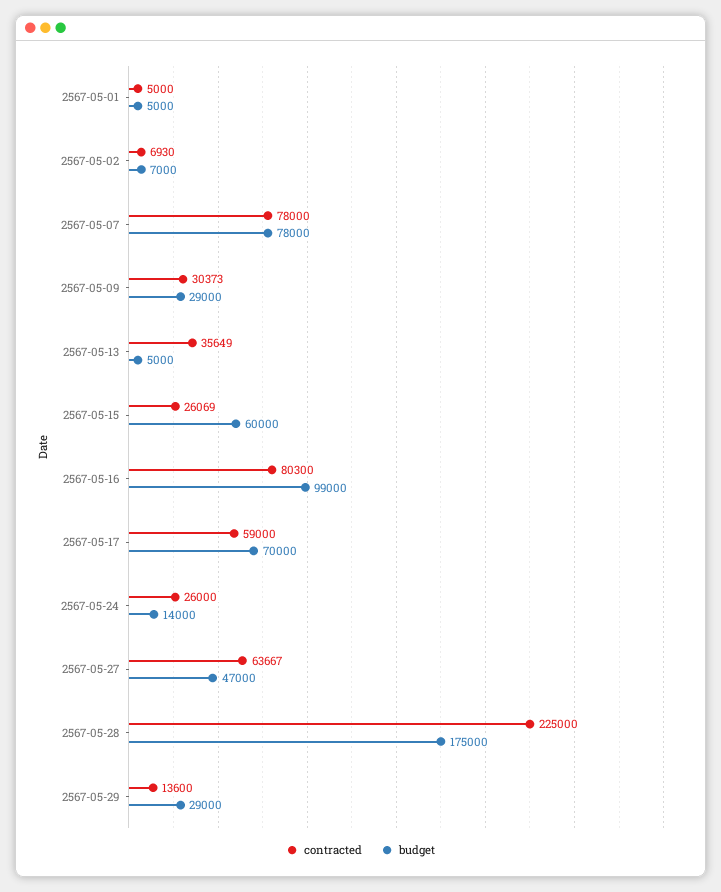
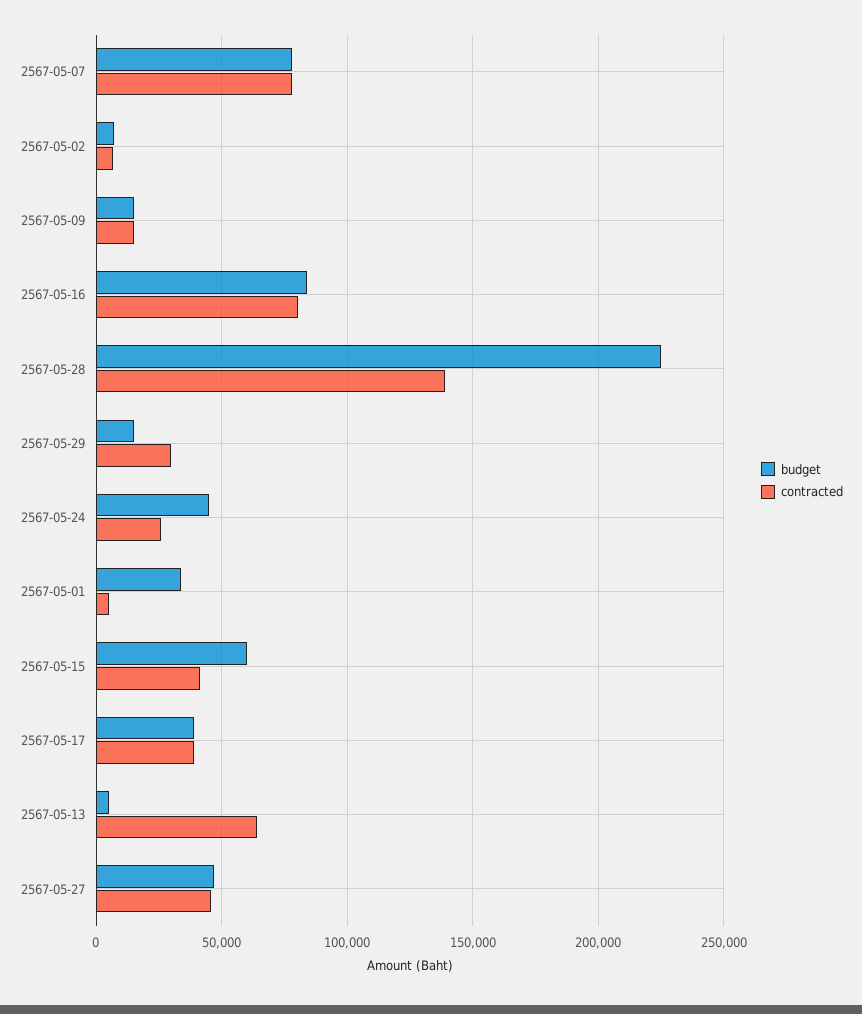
budget, 2567-05-01: 5000 -> 35000
contracted, 2567-05-09: 30373 -> 15000
budget, 2567-05-09: 29000 -> 15000
contracted, 2567-05-13: 35649 -> 65000
contracted, 2567-05-15: 26069 -> 40000
budget, 2567-05-16: 99000 -> 85000
contracted, 2567-05-17: 59000 -> 40000
budget, 2567-05-17: 70000 -> 40000
budget, 2567-05-24: 14000 -> 45000
contracted, 2567-05-27: 63667 -> 45000
contracted, 2567-05-28: 225000 -> 140000
budget, 2567-05-28: 175000 -> 225000
contracted, 2567-05-29: 13600 -> 30000
budget, 2567-05-29: 29000 -> 15000

